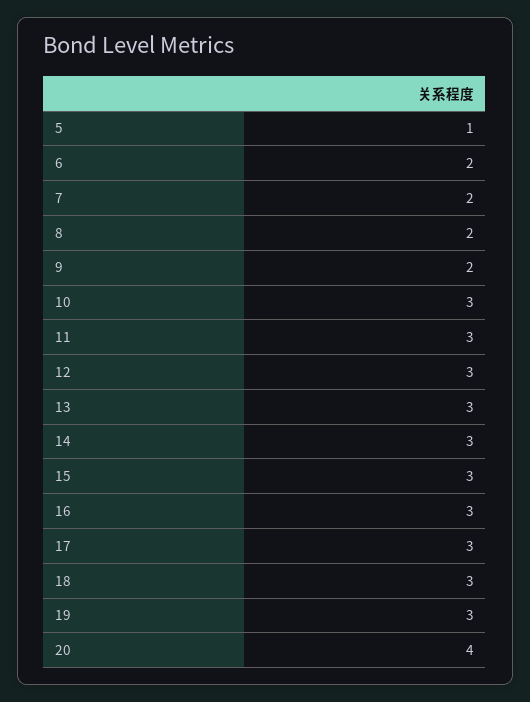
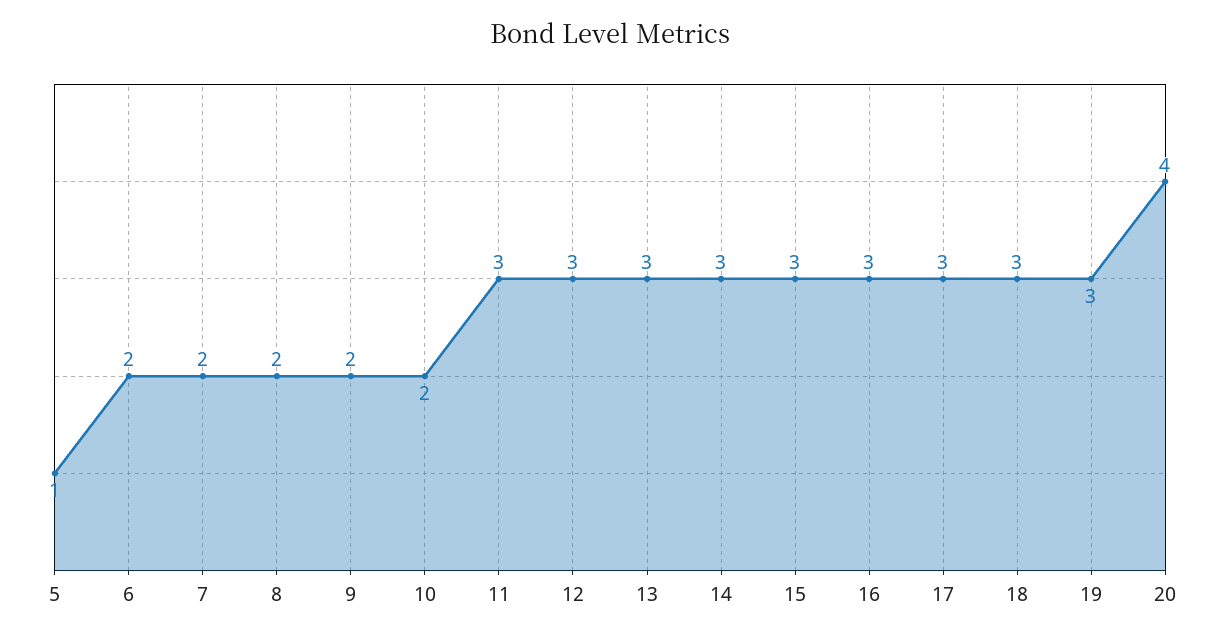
10: 3 -> 2

